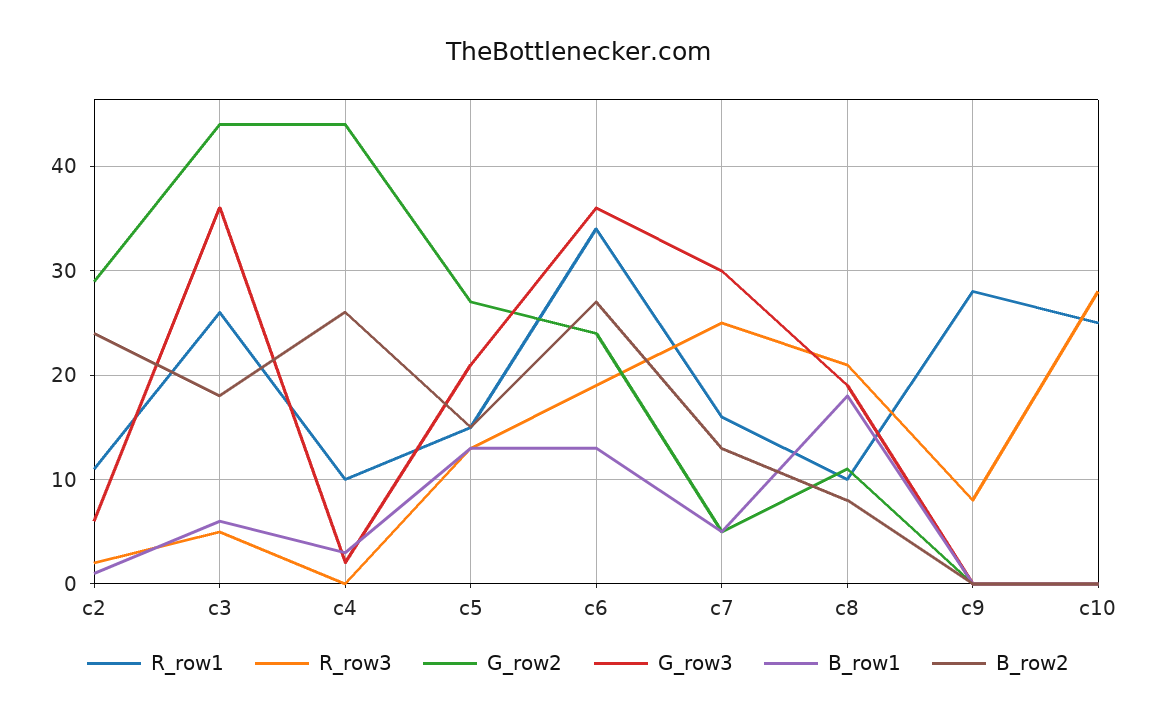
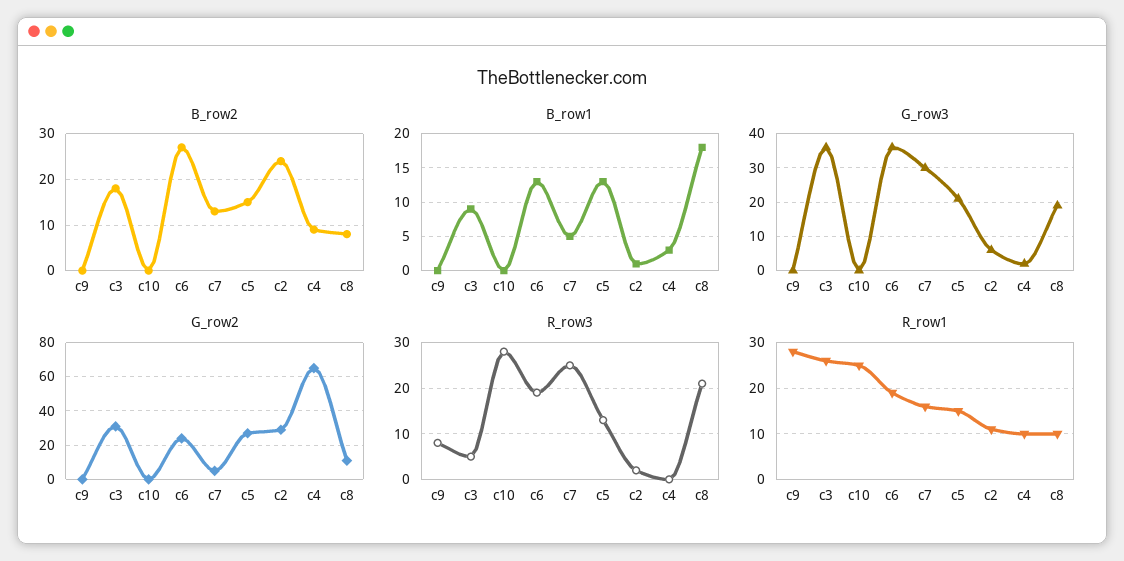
G_row2, c3: 44 -> 30
B_row1, c3: 6 -> 9
G_row2, c4: 44 -> 65
B_row2, c4: 26 -> 10
R_row1, c6: 34 -> 20

